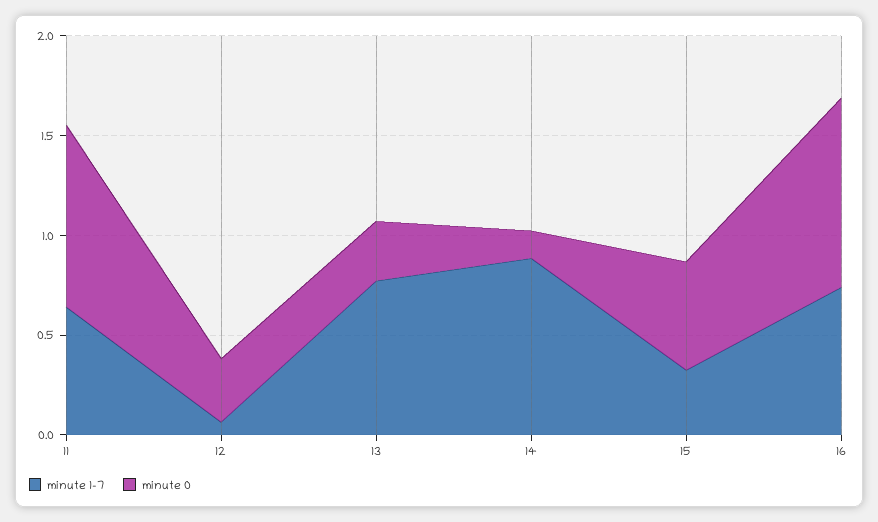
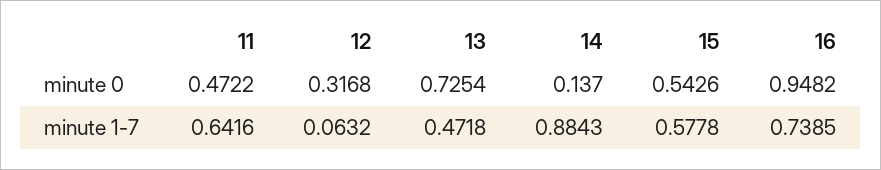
minute 0, 11: 0.9 -> 0.4722
minute 1-7, 13: 0.8 -> 0.4718
minute 0, 13: 0.3 -> 0.7254
minute 1-7, 15: 0.3 -> 0.5778

